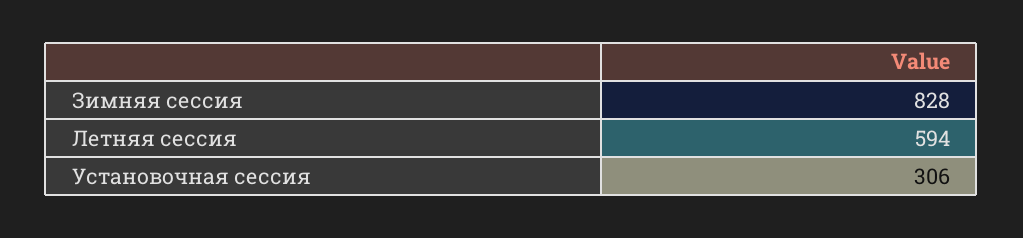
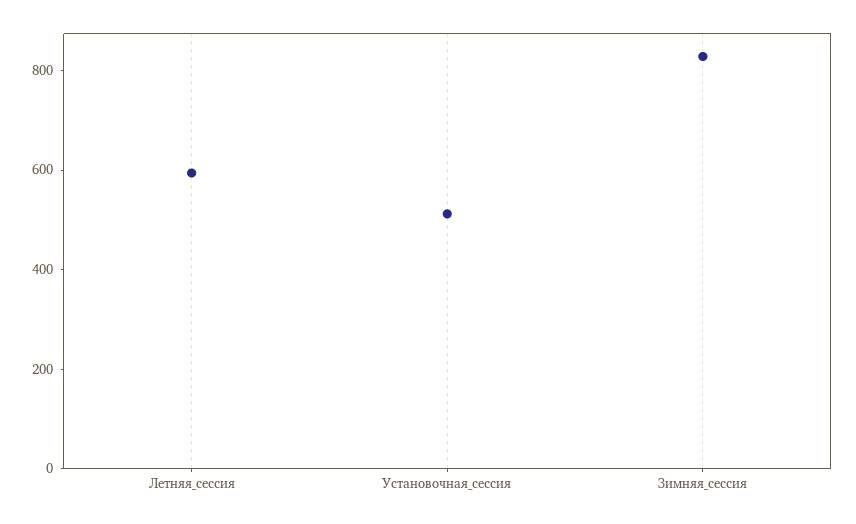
Установочная сессия: 306 -> 500

